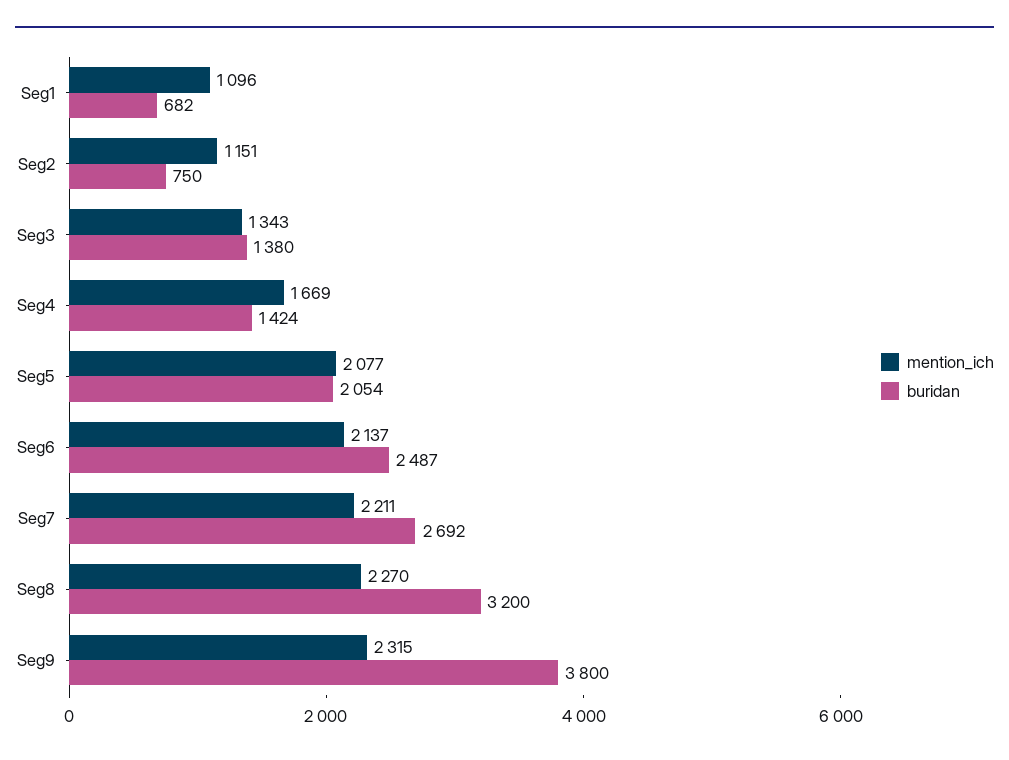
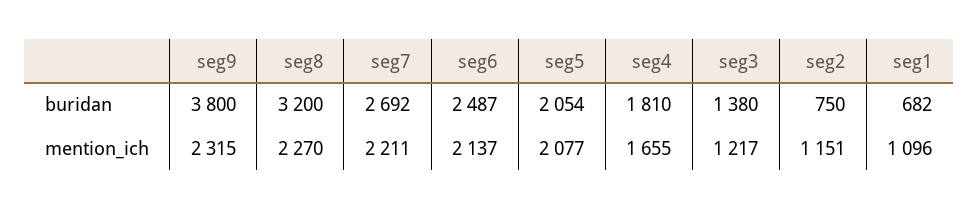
mention_ich, Seg3: 1343 -> 1217
mention_ich, Seg4: 1669 -> 1655
buridan, Seg4: 1424 -> 1810

